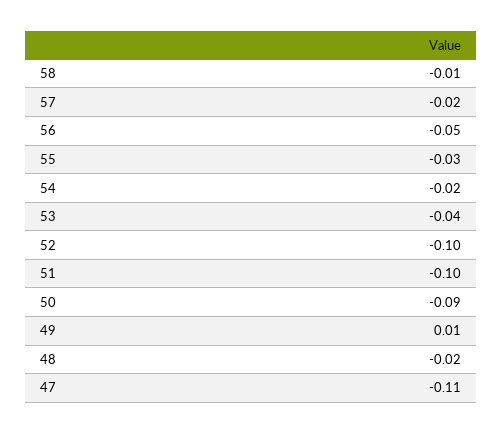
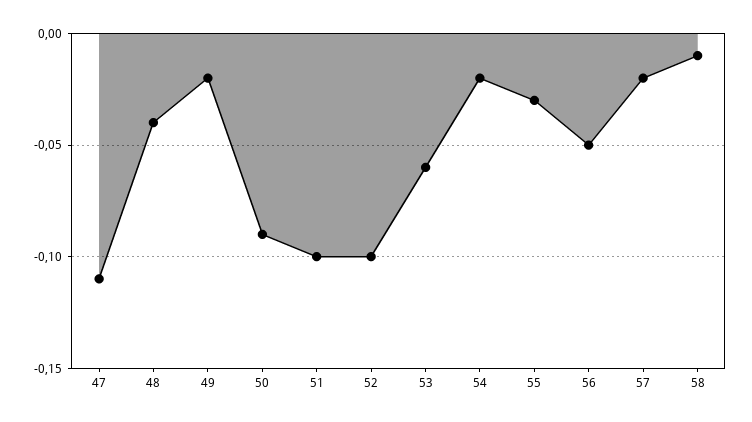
53: -0.04 -> -0.06
49: 0.01 -> -0.02
48: -0.02 -> -0.04

